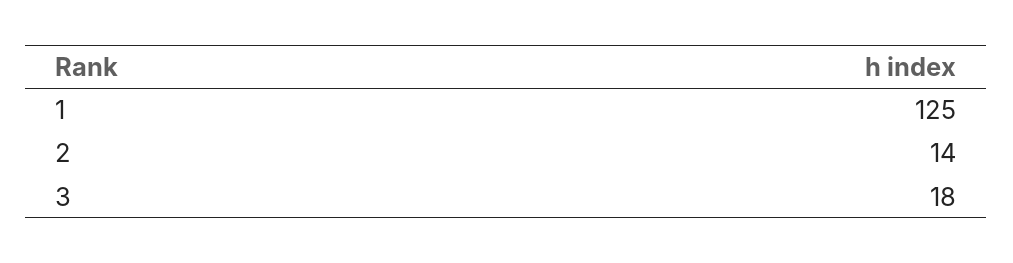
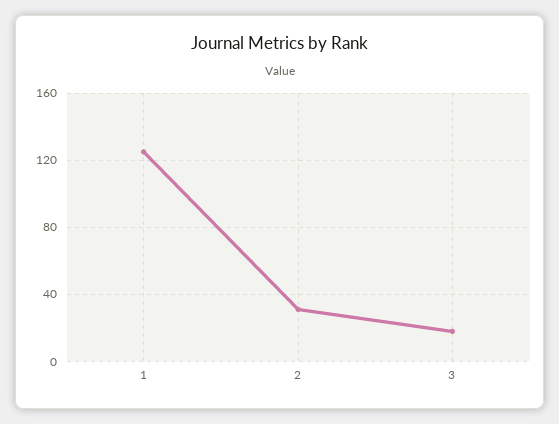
2: 14 -> 30

